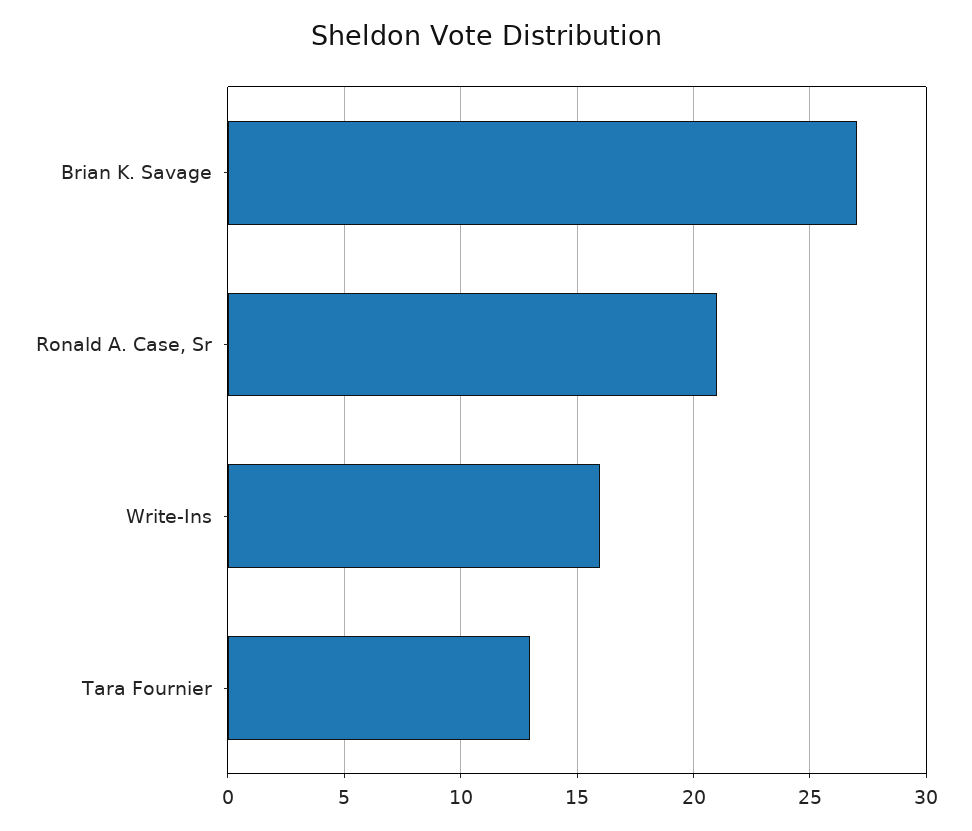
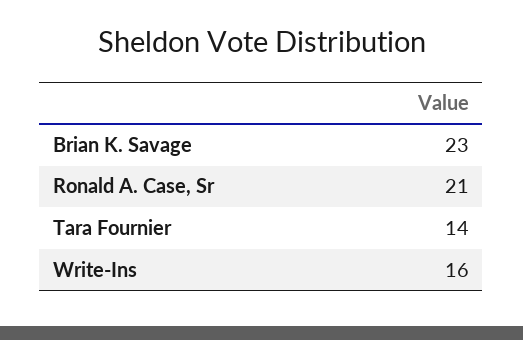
Brian K. Savage: 27 -> 23
Tara Fournier: 13 -> 14

